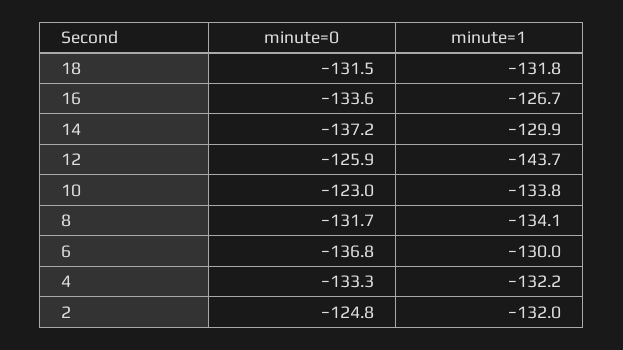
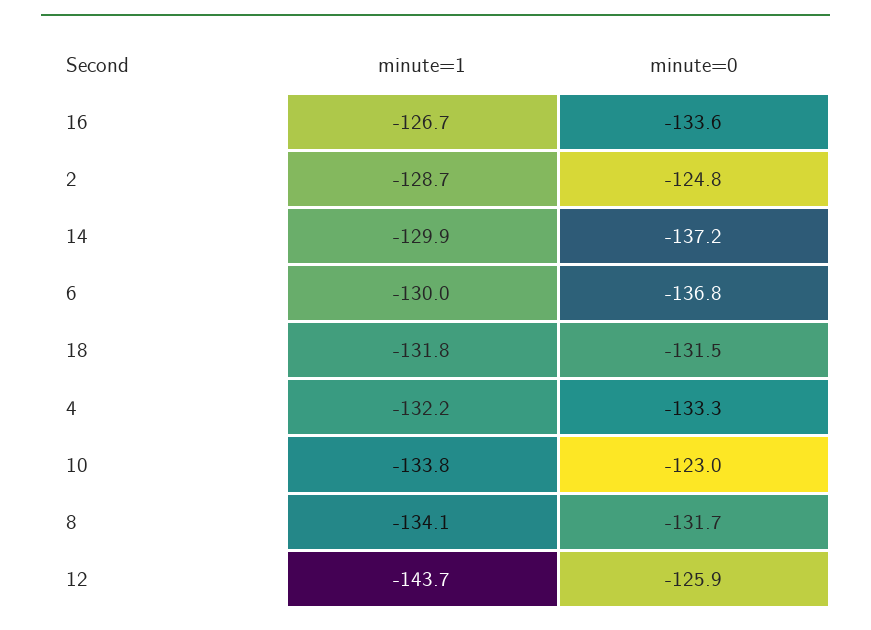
minute=1, 2: -132 -> -128.7

